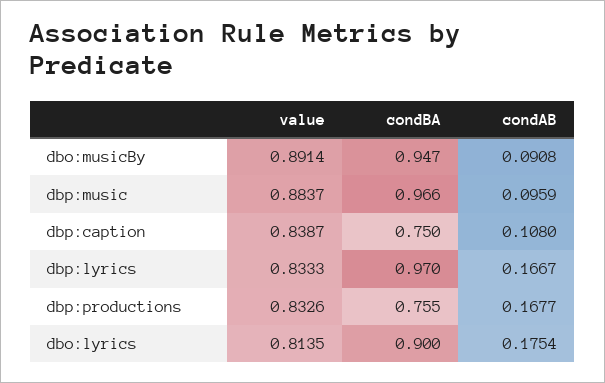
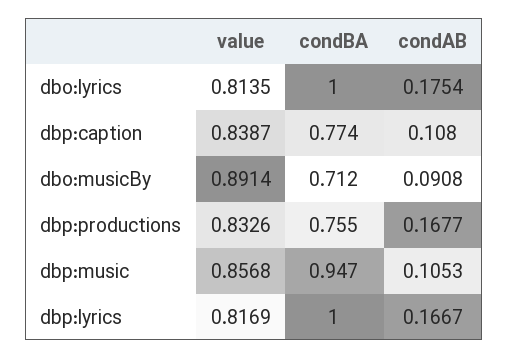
condBA, dbo:musicBy: 0.947 -> 0.712
value, dbp:music: 0.8837 -> 0.8568
condBA, dbp:music: 0.966 -> 0.947
condAB, dbp:music: 0.0959 -> 0.1053
condBA, dbp:caption: 0.75 -> 0.774
value, dbp:lyrics: 0.8333 -> 0.8169
condBA, dbp:lyrics: 0.97 -> 1
condBA, dbo:lyrics: 0.9 -> 1

